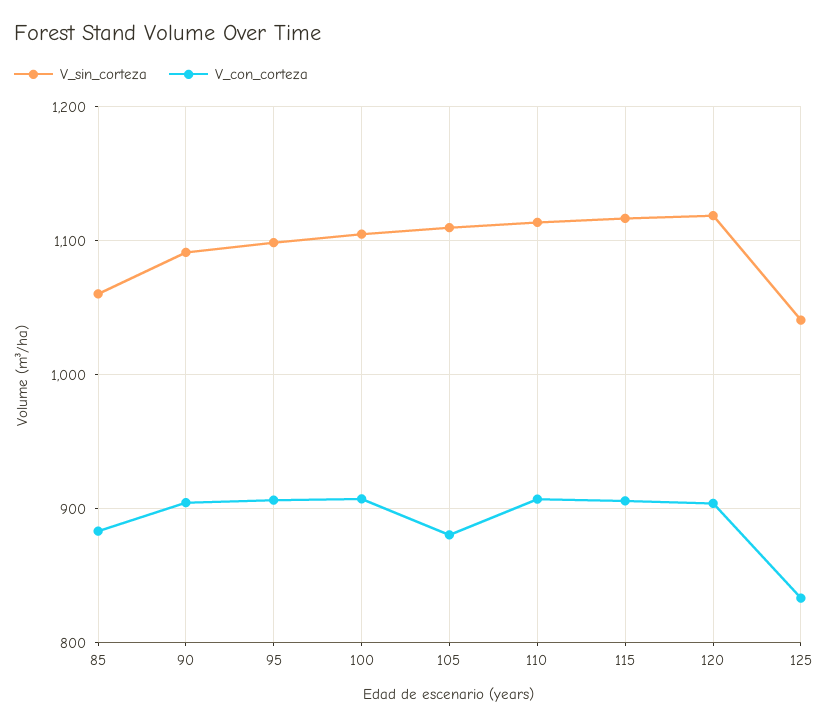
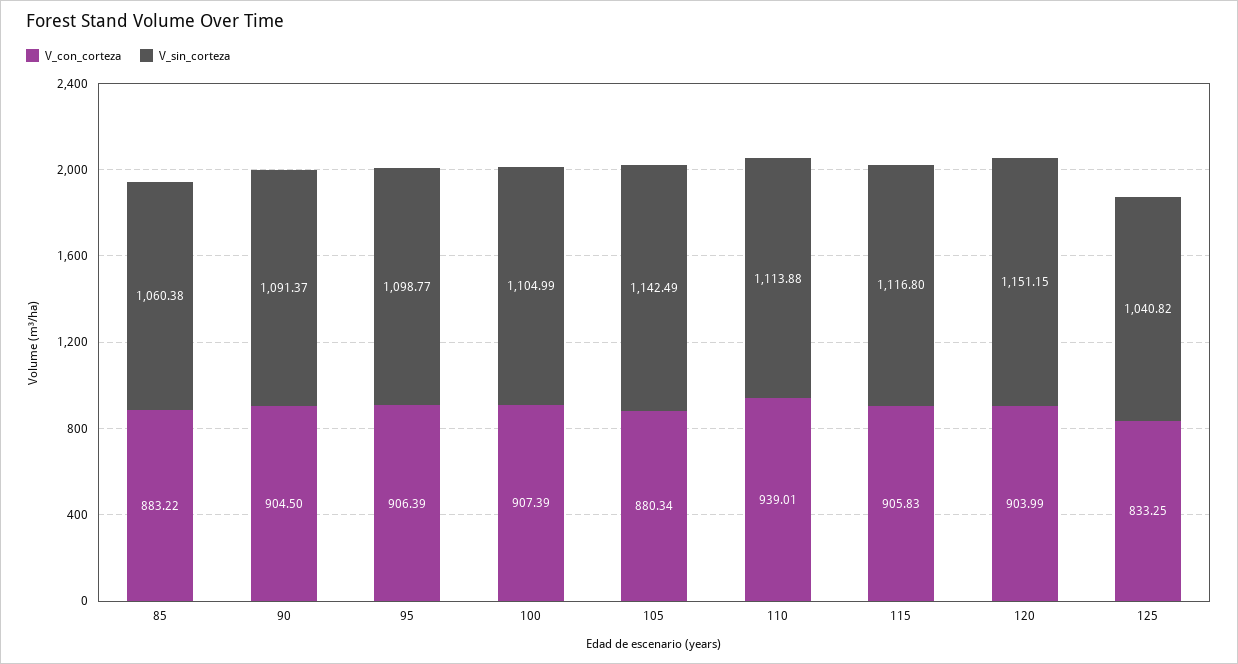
V_sin_corteza, 105: 1110 -> 1142.49
V_con_corteza, 110: 910 -> 939.01
V_sin_corteza, 120: 1120 -> 1151.15

